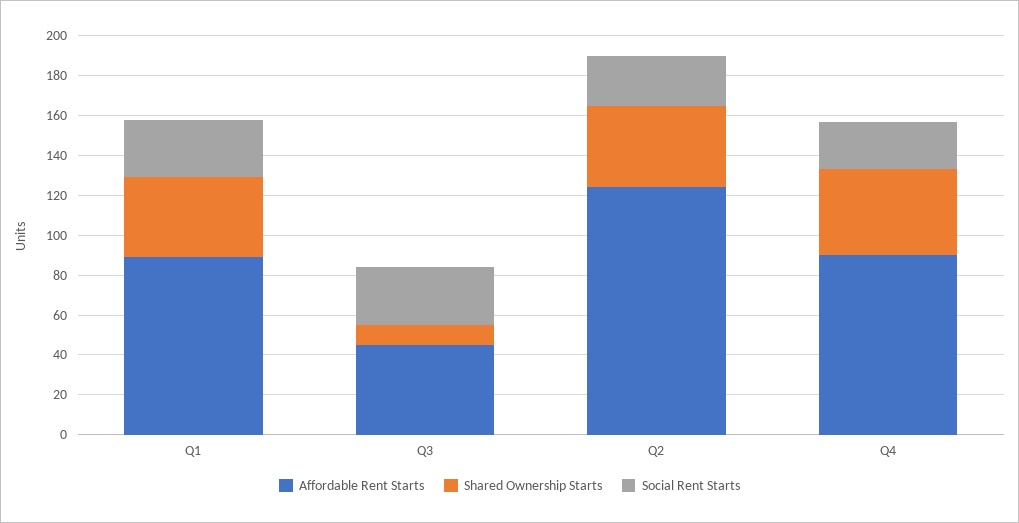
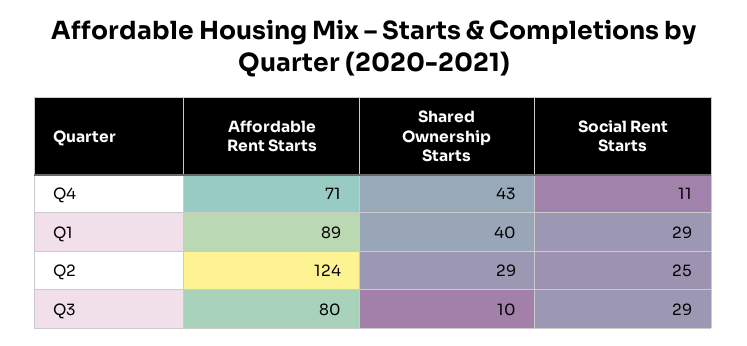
Affordable Rent Starts, Q3: 45 -> 80
Shared Ownership Starts, Q2: 40 -> 29
Affordable Rent Starts, Q4: 90 -> 71
Social Rent Starts, Q4: 25 -> 11

